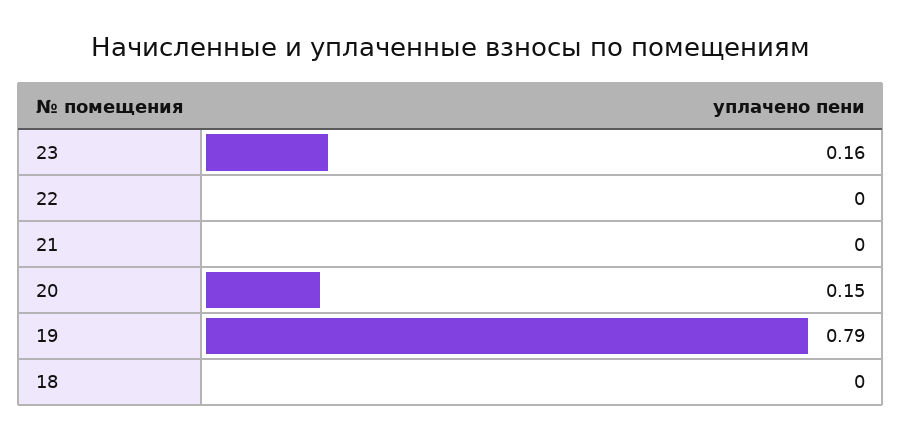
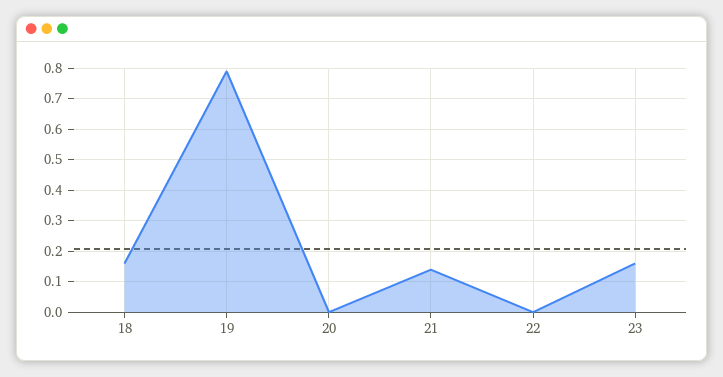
21: 0 -> 0.15
20: 0.15 -> 0
18: 0 -> 0.15

